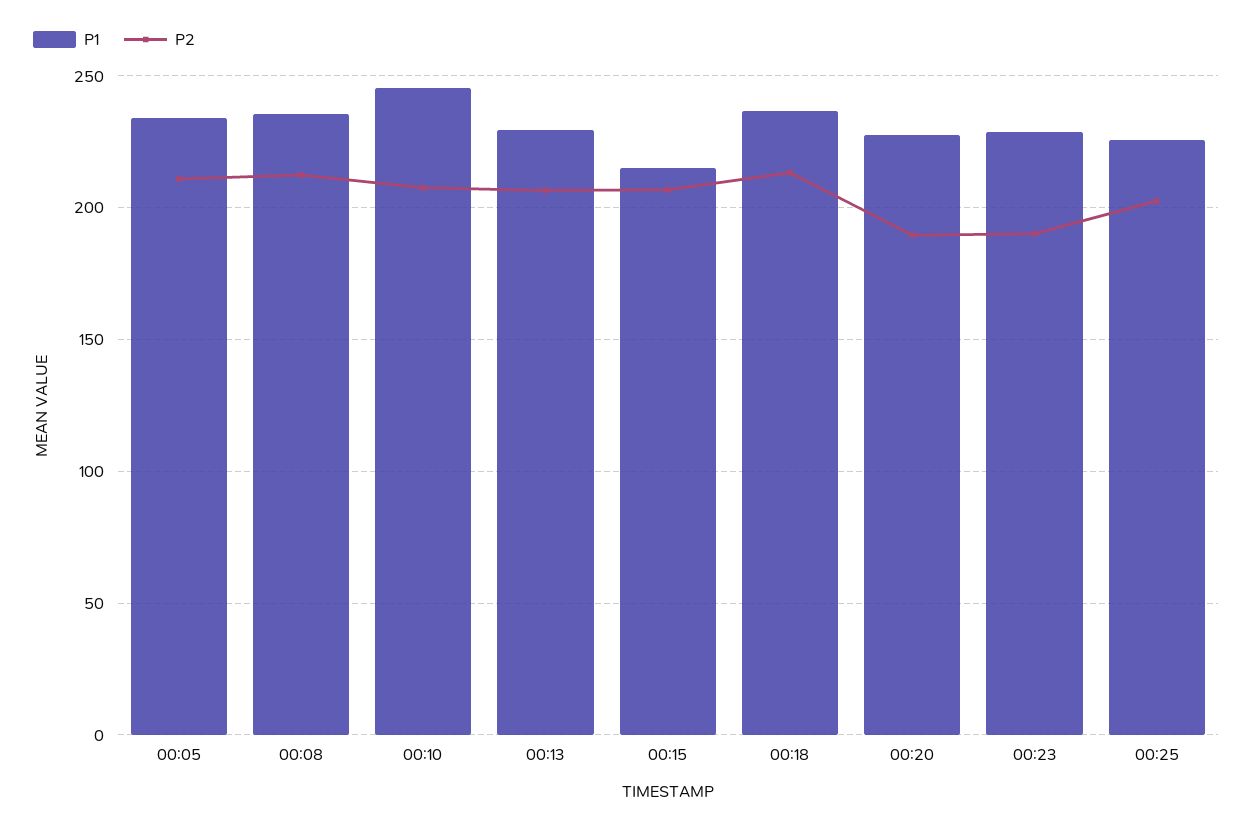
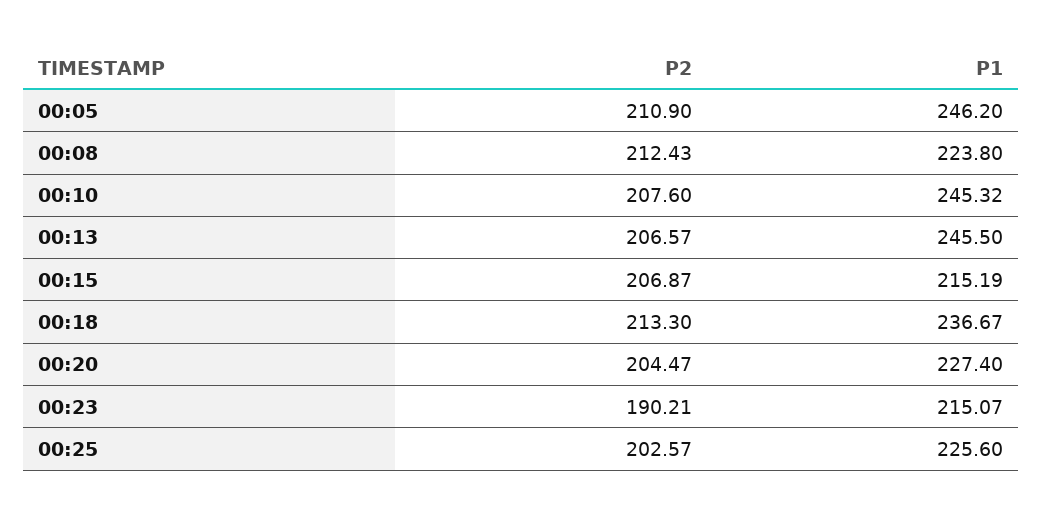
P1, 00:05: 235 -> 246.2
P1, 00:08: 235 -> 223.8
P1, 00:13: 230 -> 245.5
P2, 00:20: 190 -> 204.47
P1, 00:23: 230 -> 215.07

